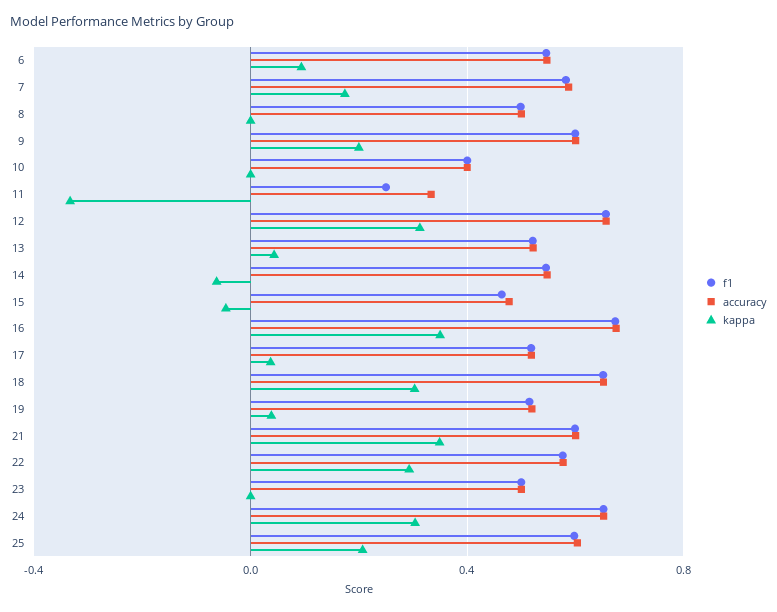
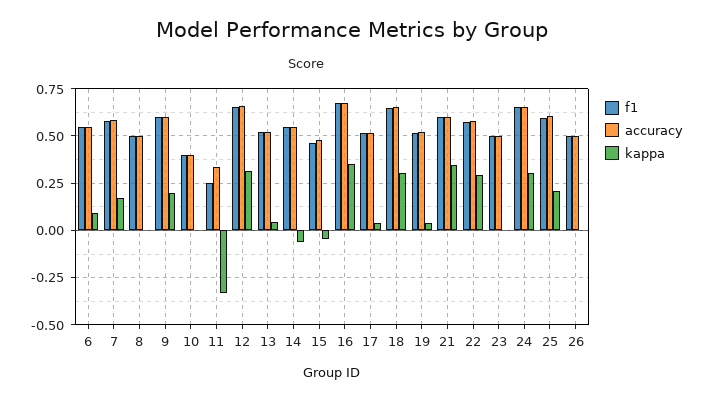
f1, 26: none -> 0.5
accuracy, 26: none -> 0.5
kappa, 26: none -> 0

